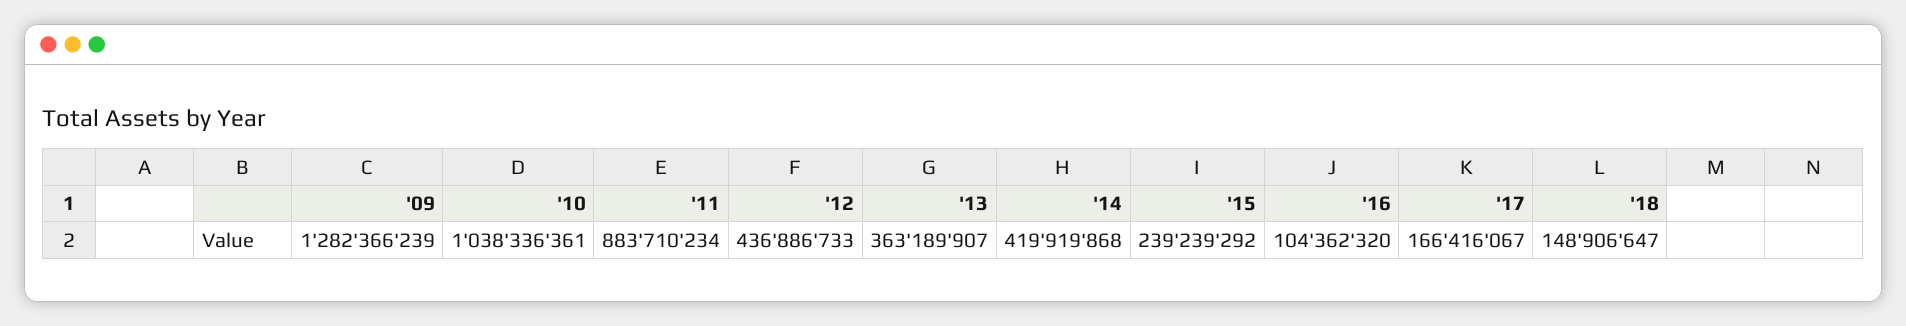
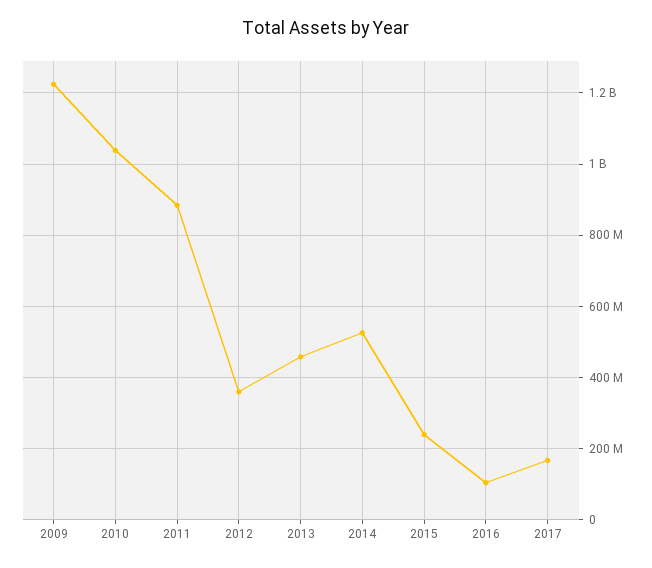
'09: 1282366239 -> 1220000000
'12: 436886733 -> 360000000
'13: 363189907 -> 460000000
'14: 419919868 -> 520000000
'18: 148906647 -> none

